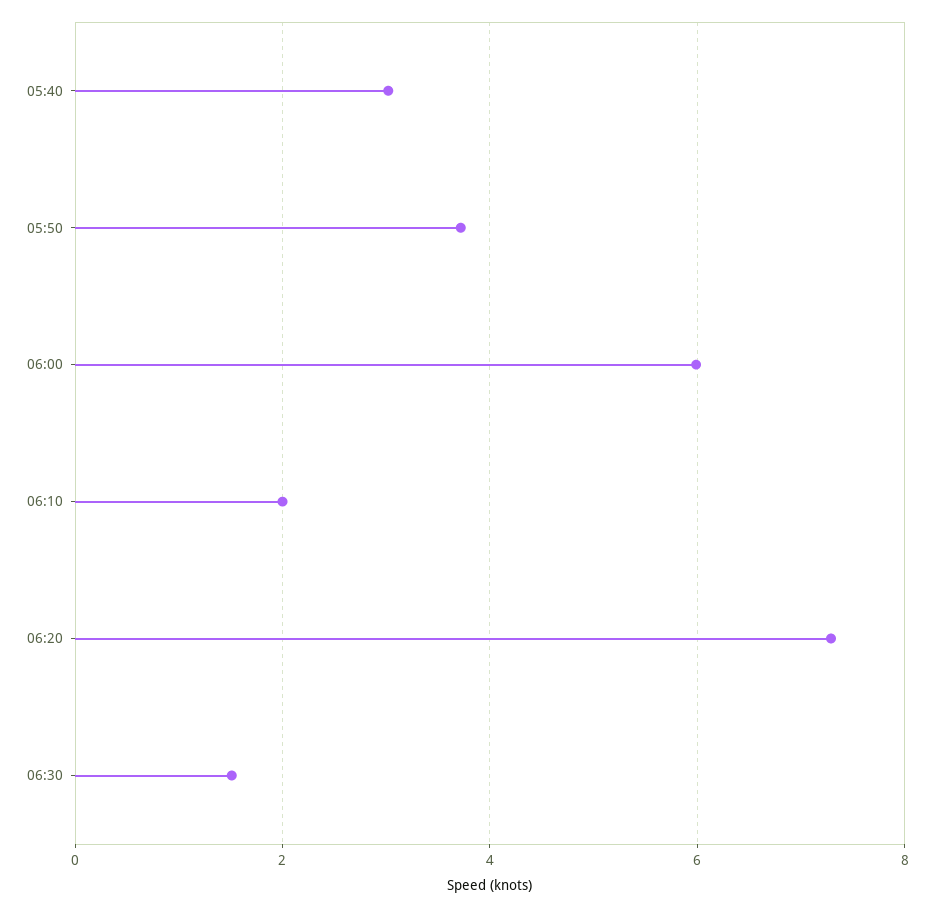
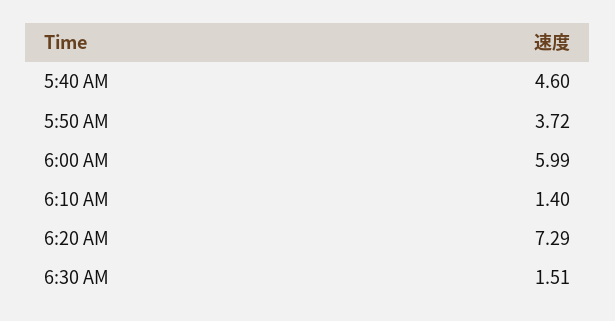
05:40: 3 -> 4.6
06:10: 2 -> 1.4

